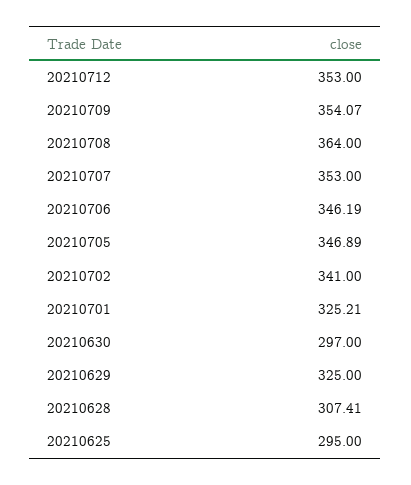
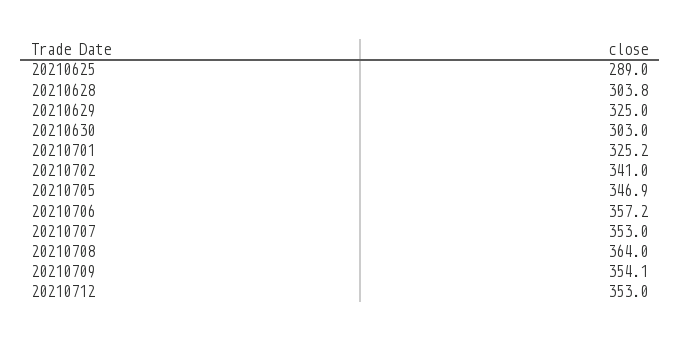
20210706: 346.19 -> 357.2
20210630: 297 -> 303
20210628: 307.41 -> 303.8
20210625: 295 -> 289

